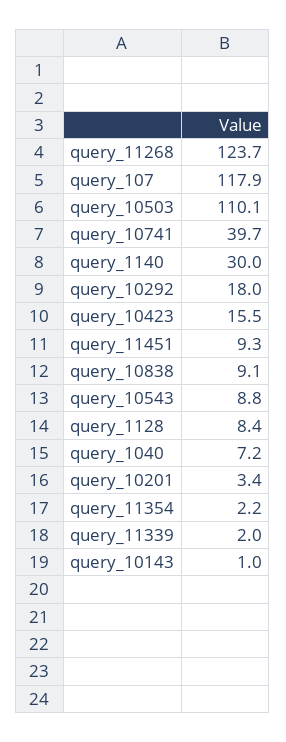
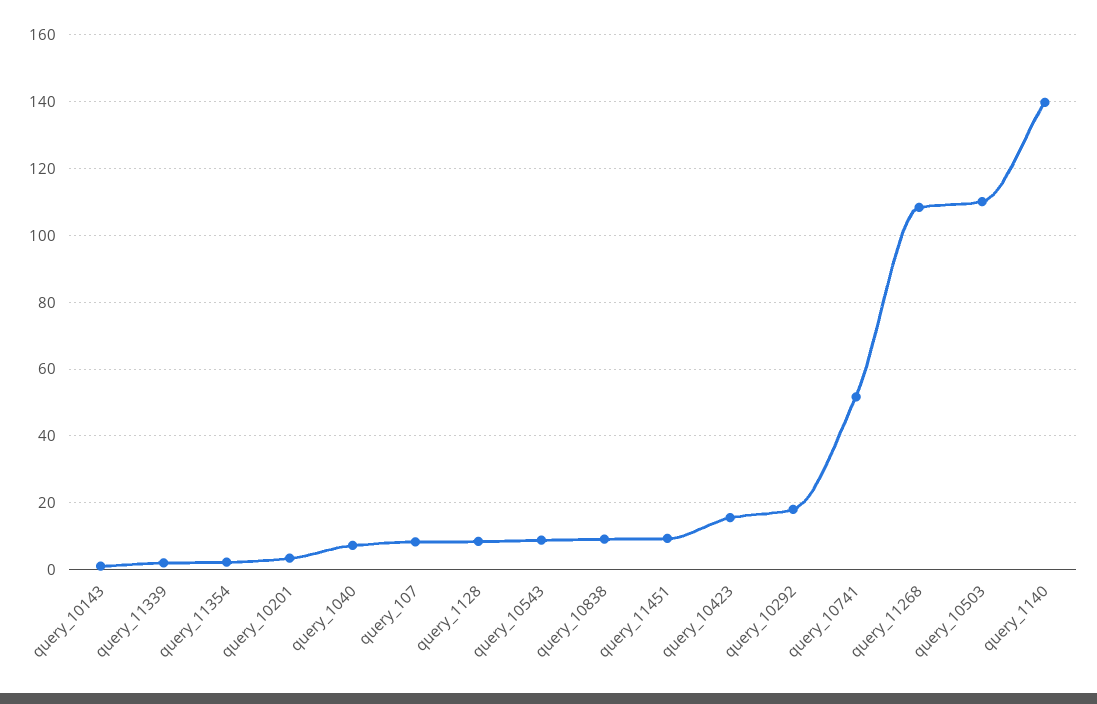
query_11268: 123.7 -> 108
query_107: 117.9 -> 8
query_10741: 39.7 -> 52
query_1140: 30 -> 140

